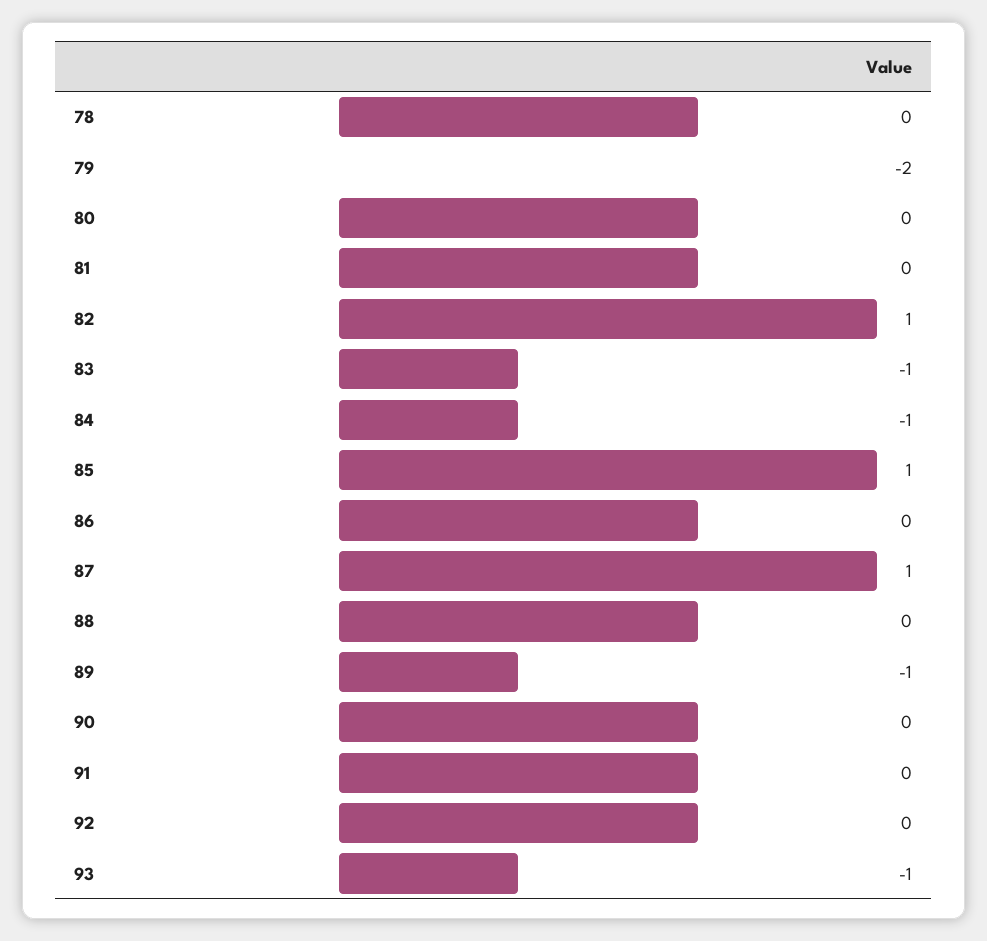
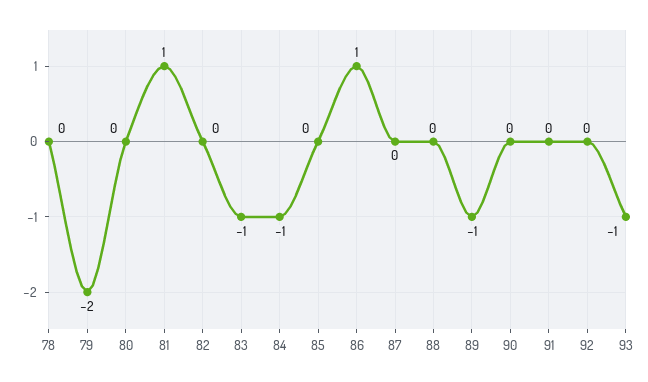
81: 0 -> 1
82: 1 -> 0
85: 1 -> 0
86: 0 -> 1
87: 1 -> 0

